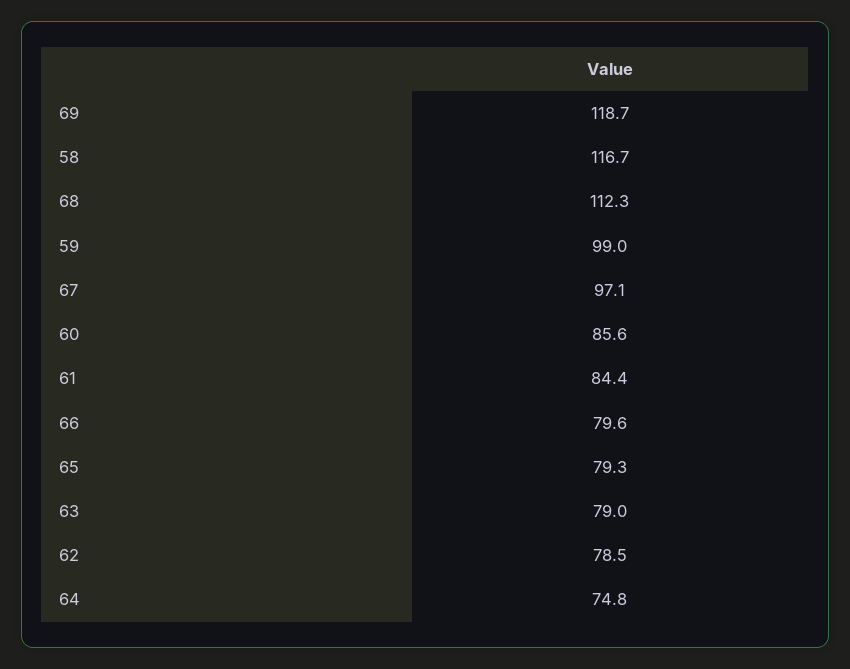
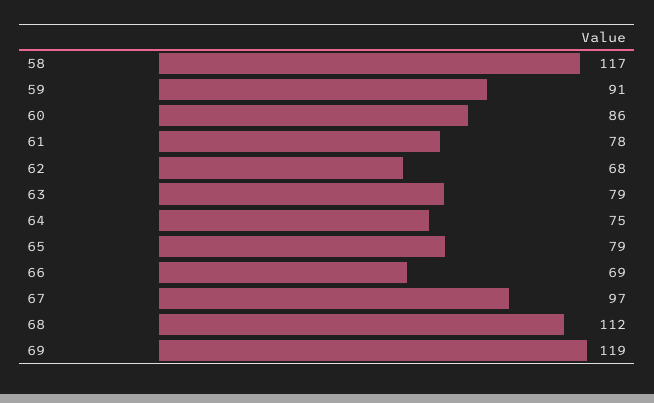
59: 99 -> 91
61: 84.4 -> 78
66: 79.6 -> 69
62: 78.5 -> 68

